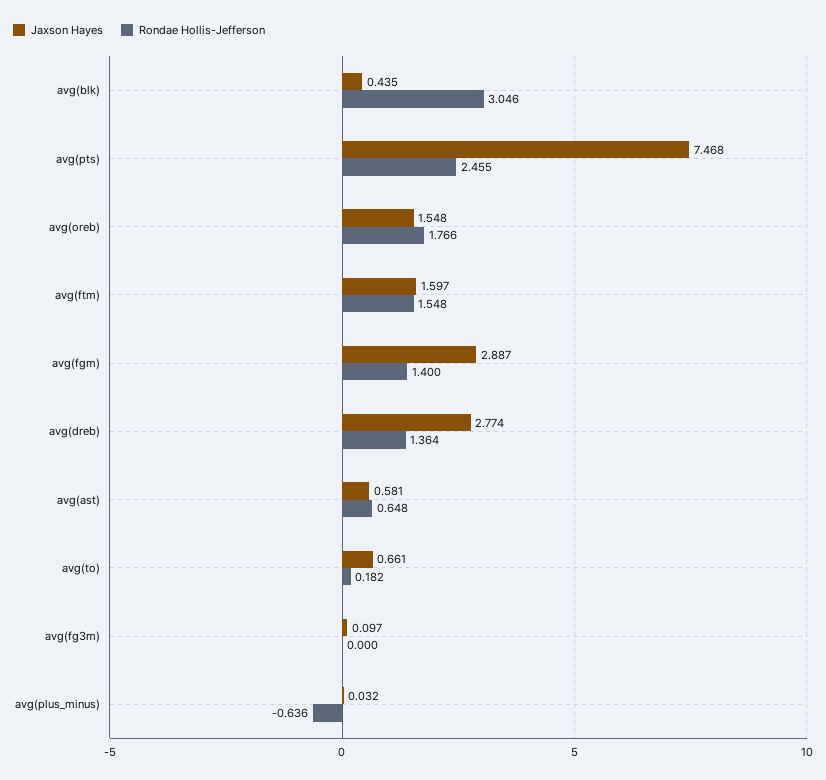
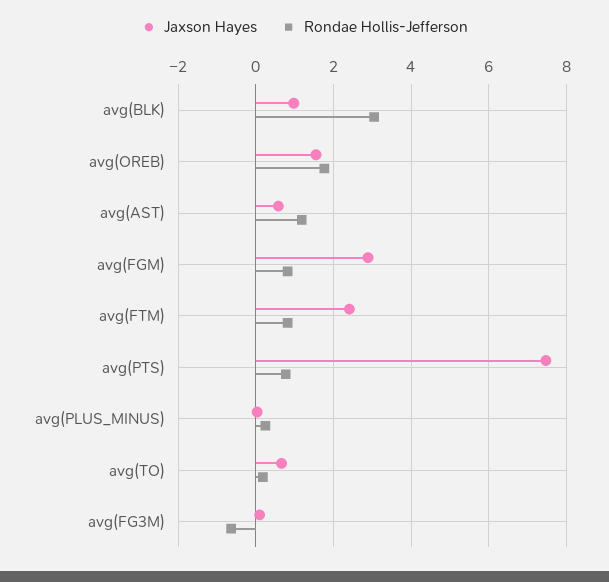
Jaxson Hayes, avg(blk): 0.435 -> 1
Rondae Hollis-Jefferson, avg(pts): 2.455 -> 0.8
Jaxson Hayes, avg(ftm): 1.597 -> 2.4
Rondae Hollis-Jefferson, avg(ftm): 1.548 -> 0.8
Rondae Hollis-Jefferson, avg(fgm): 1.4 -> 0.8
Jaxson Hayes, avg(dreb): 2.774 -> none
Rondae Hollis-Jefferson, avg(dreb): 1.364 -> none
Rondae Hollis-Jefferson, avg(ast): 0.648 -> 1.2
Rondae Hollis-Jefferson, avg(fg3m): 0 -> -0.6
Rondae Hollis-Jefferson, avg(plus_minus): -0.636 -> 0.2

